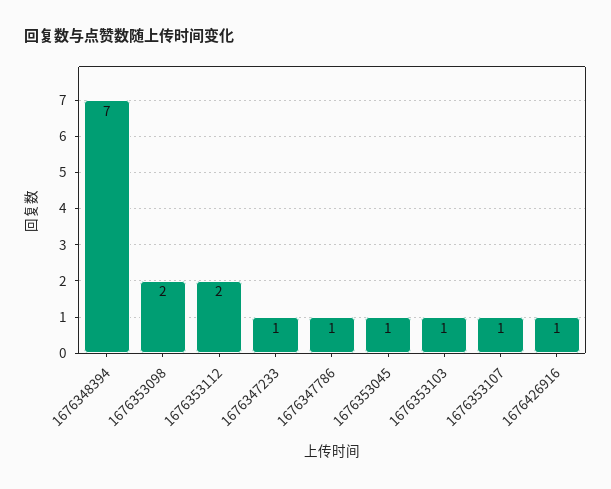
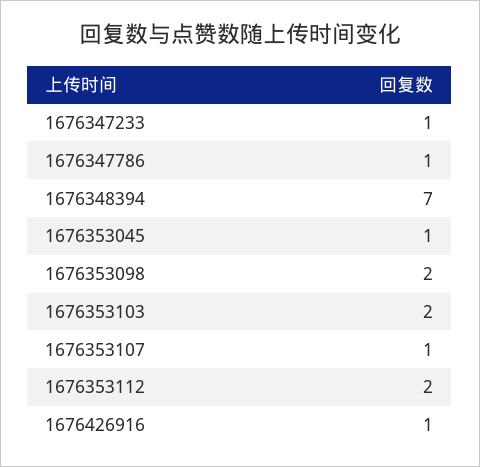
1676353103: 1 -> 2

